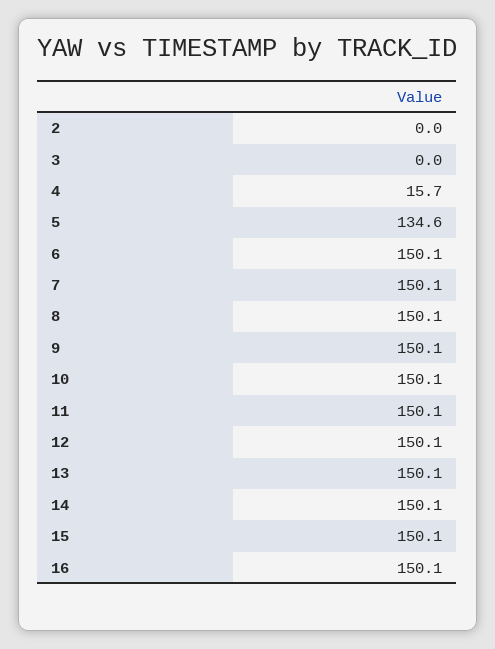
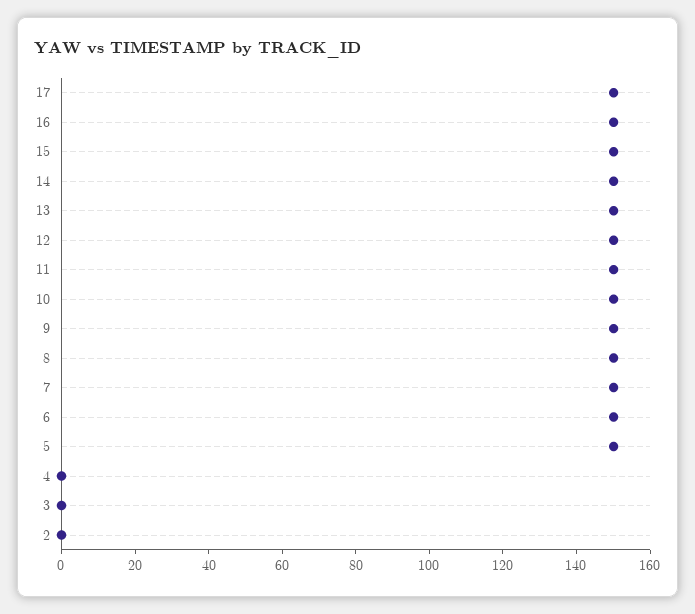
4: 15.7 -> 0
5: 134.6 -> 150
17: none -> 150

